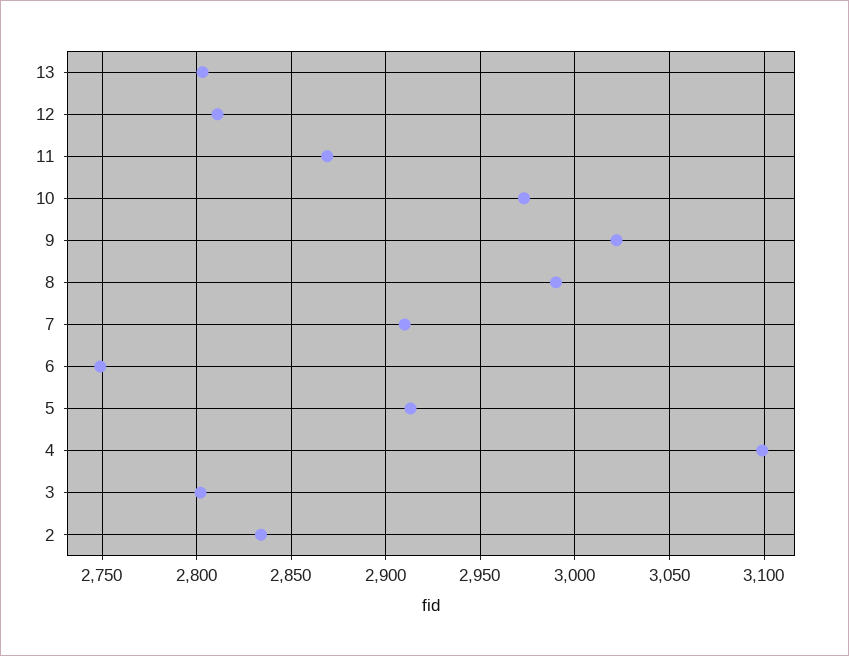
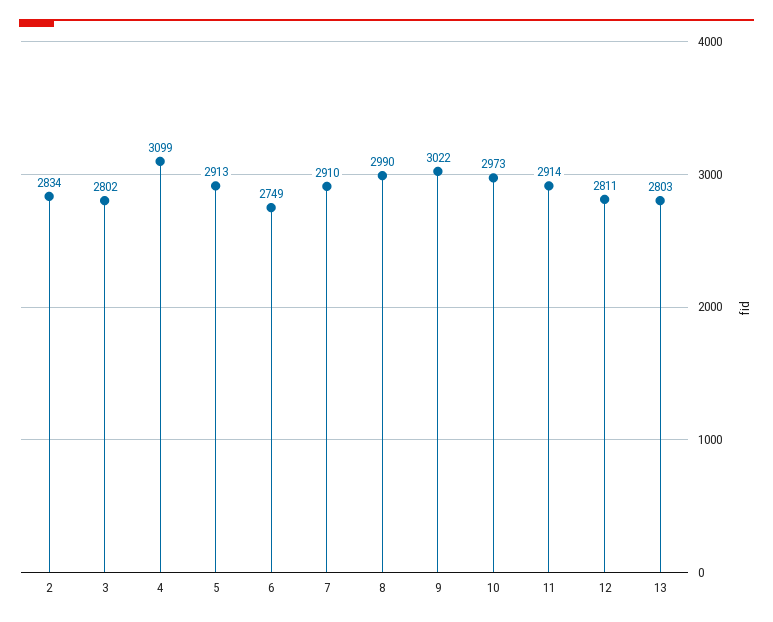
11: 2870 -> 2914

